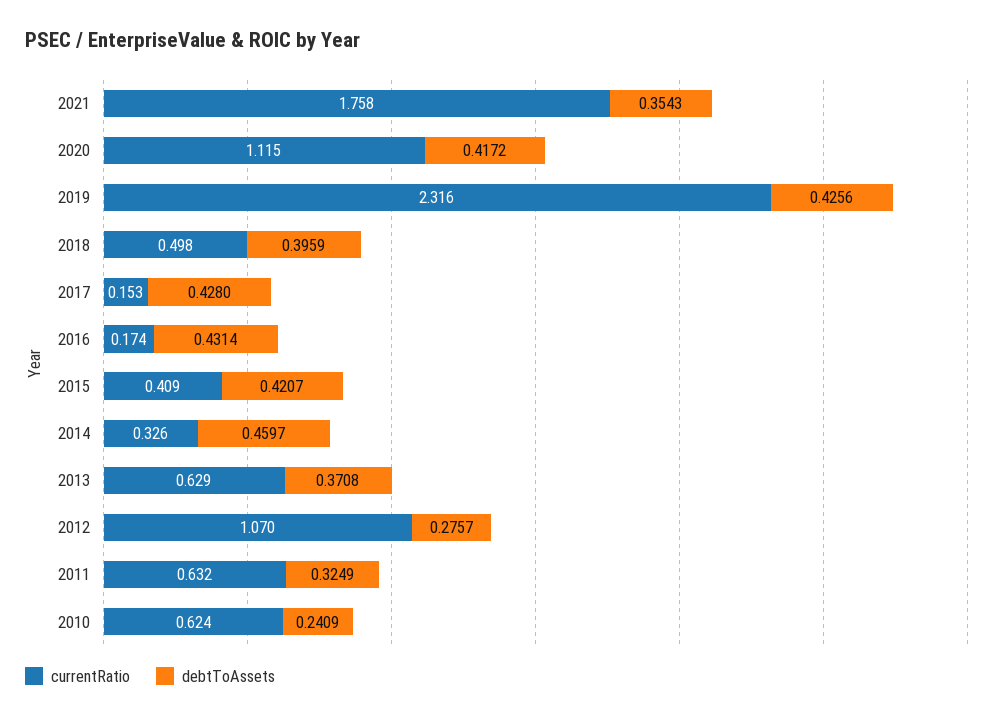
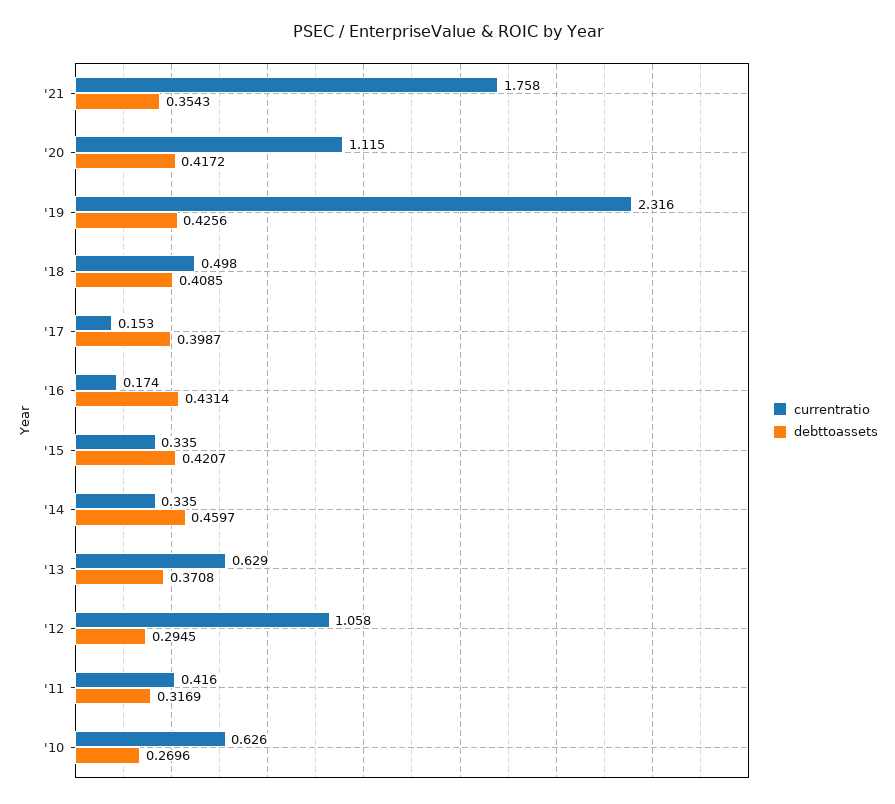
debtToAssets, 2018: 0.3959 -> 0.4085
debtToAssets, 2017: 0.428 -> 0.3987
currentRatio, 2015: 0.409 -> 0.335
currentRatio, 2014: 0.326 -> 0.335
currentRatio, 2012: 1.07 -> 1.058
debtToAssets, 2012: 0.2757 -> 0.2945
currentRatio, 2011: 0.632 -> 0.416
debtToAssets, 2011: 0.3249 -> 0.3169
currentRatio, 2010: 0.624 -> 0.626
debtToAssets, 2010: 0.2409 -> 0.2696

